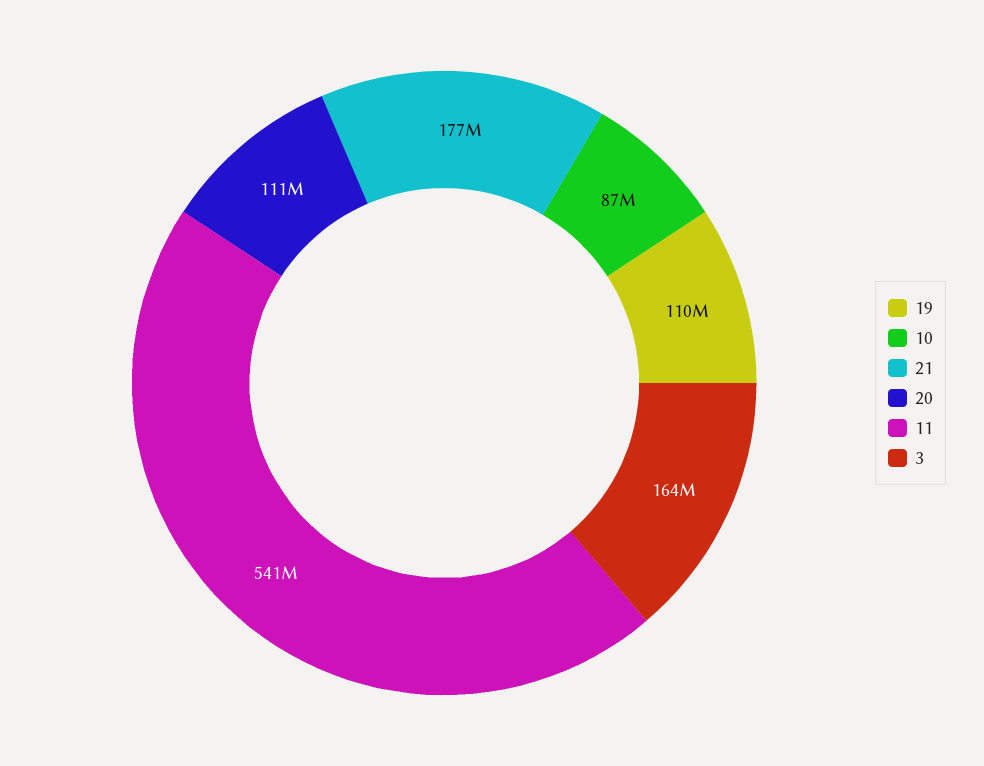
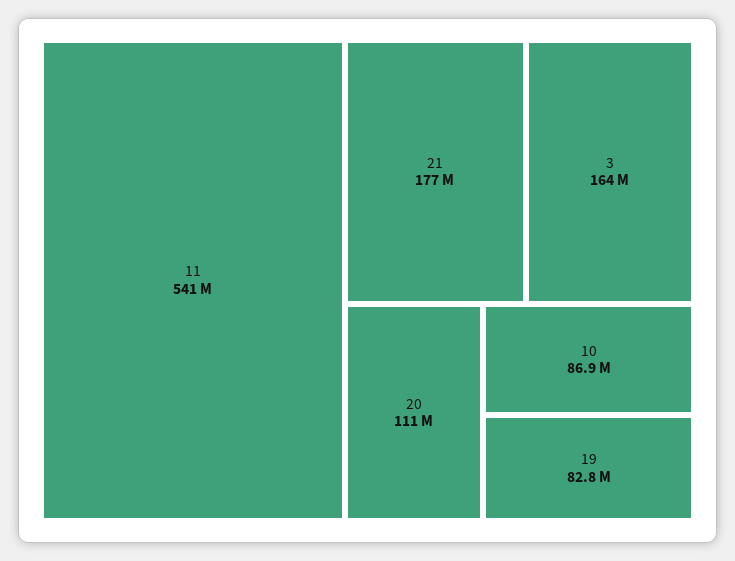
19: 110000000 -> 82800000

